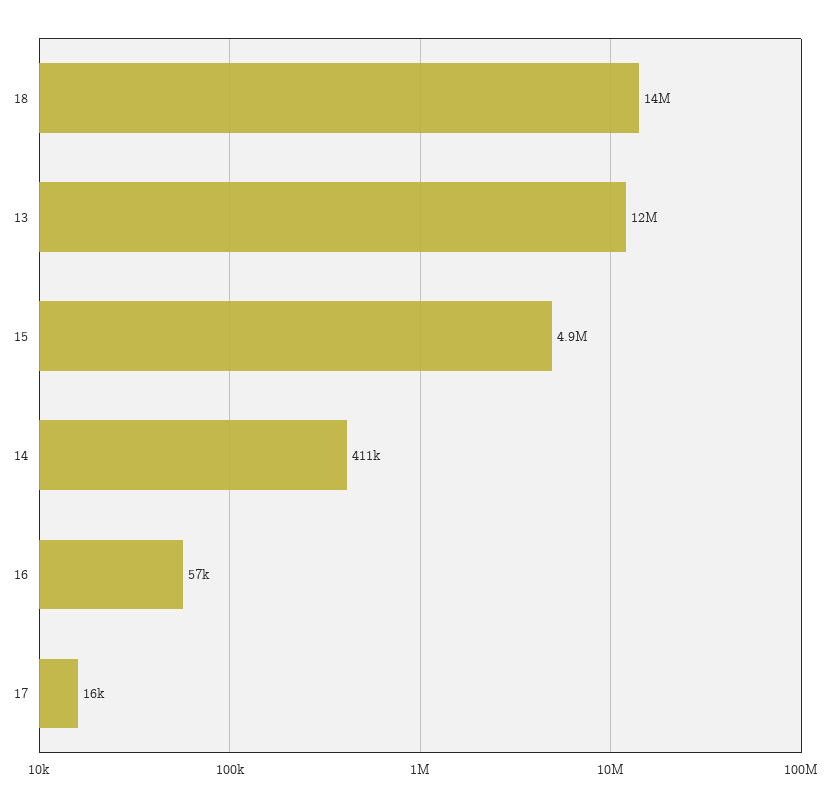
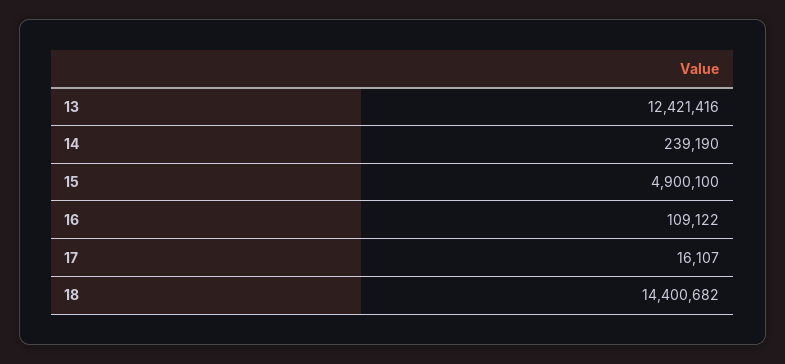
14: 411000 -> 239190
16: 57000 -> 109122

